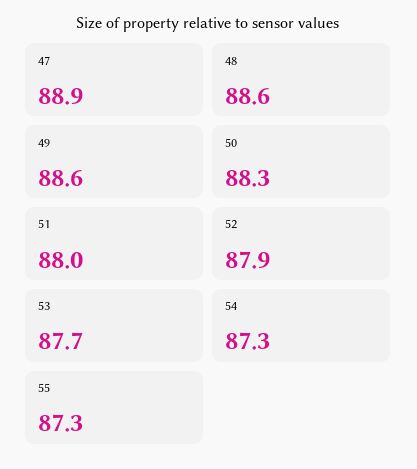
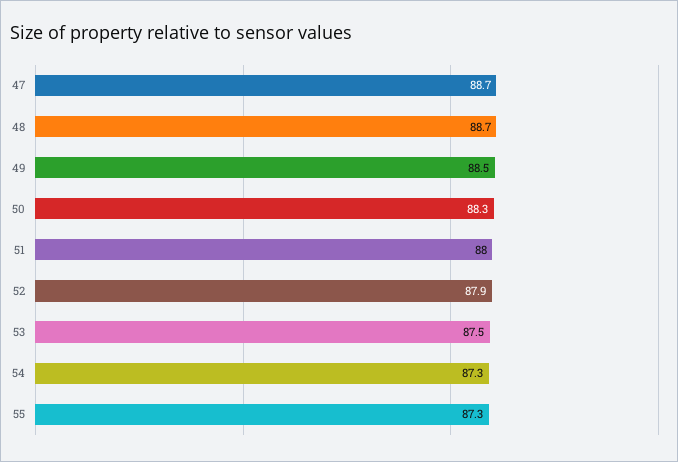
47: 88.9 -> 88.7
48: 88.6 -> 88.7
49: 88.6 -> 88.5
53: 87.7 -> 87.5

